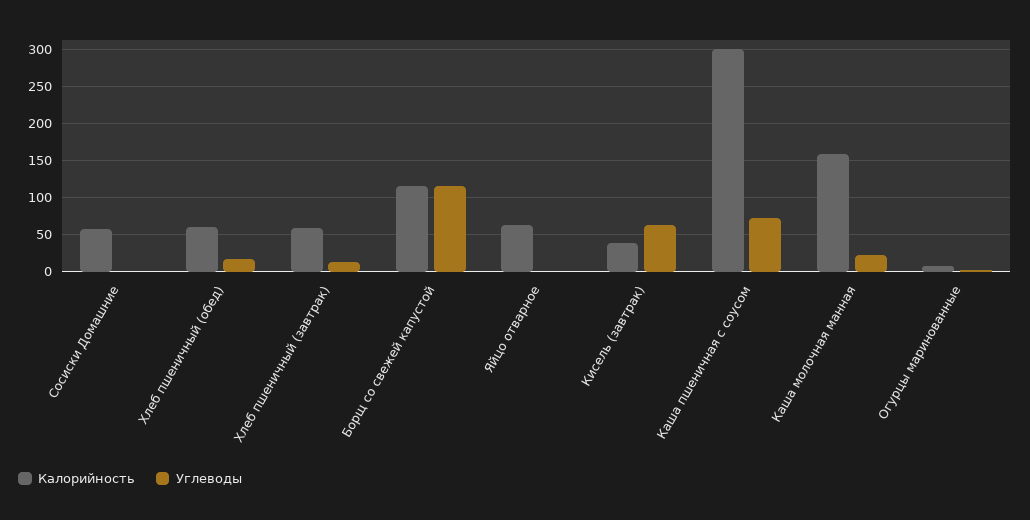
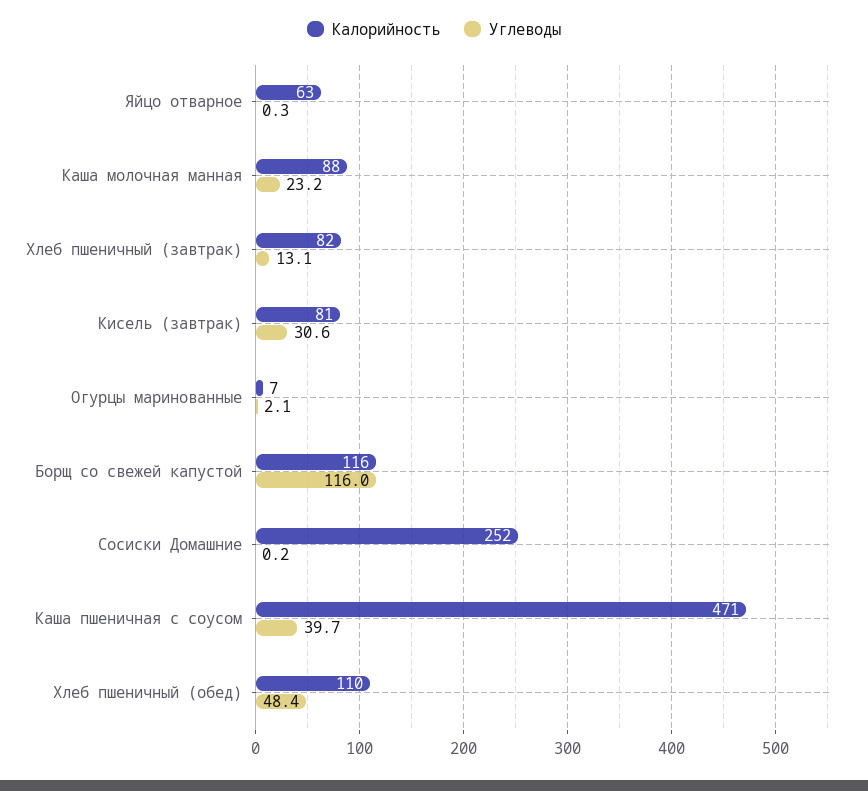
Калорийность, Сосиски Домашние: 60 -> 252
Калорийность, Хлеб пшеничный (обед): 60 -> 110
Углеводы, Хлеб пшеничный (обед): 20 -> 48.4
Калорийность, Хлеб пшеничный (завтрак): 60 -> 82
Калорийность, Кисель (завтрак): 40 -> 81
Углеводы, Кисель (завтрак): 60 -> 30.6
Калорийность, Каша пшеничная с соусом: 300 -> 471
Углеводы, Каша пшеничная с соусом: 70 -> 39.7
Калорийность, Каша молочная манная: 160 -> 88

